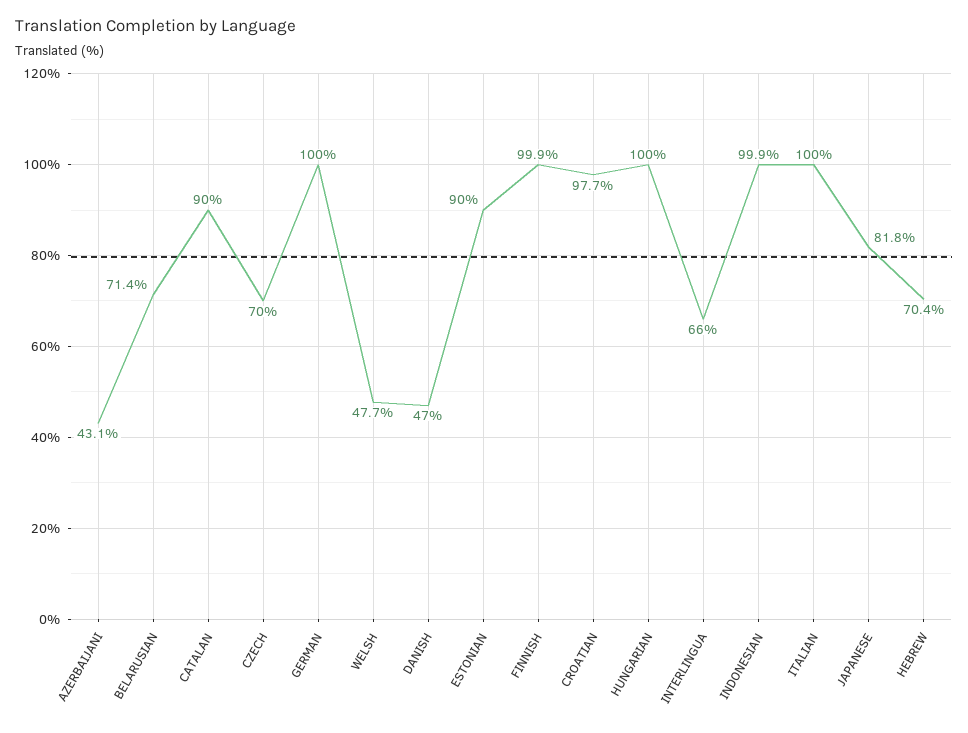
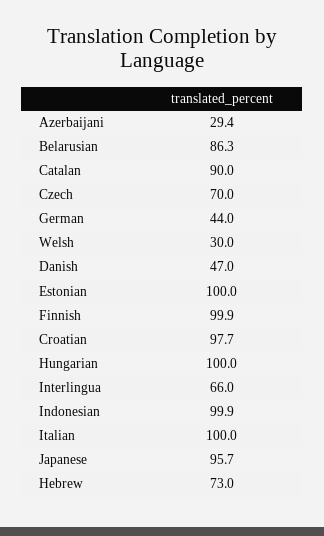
AZERBAIJANI: 43.1 -> 29.4
BELARUSIAN: 71.4 -> 86.3
GERMAN: 100 -> 44
WELSH: 47.7 -> 30
ESTONIAN: 90 -> 100
JAPANESE: 81.8 -> 95.7
HEBREW: 70.4 -> 73

